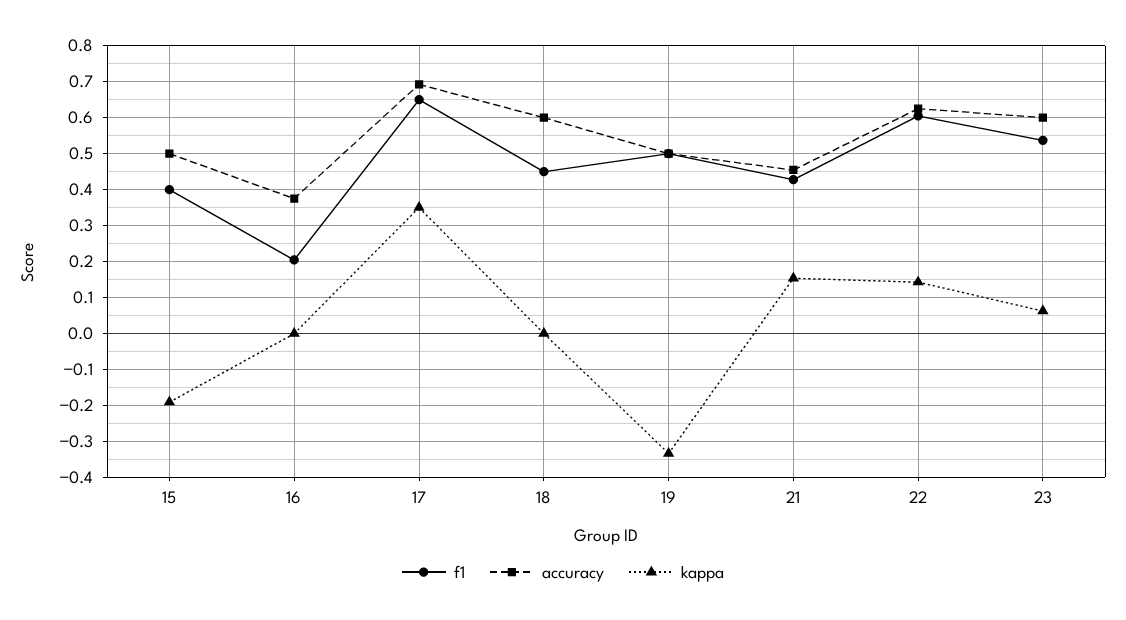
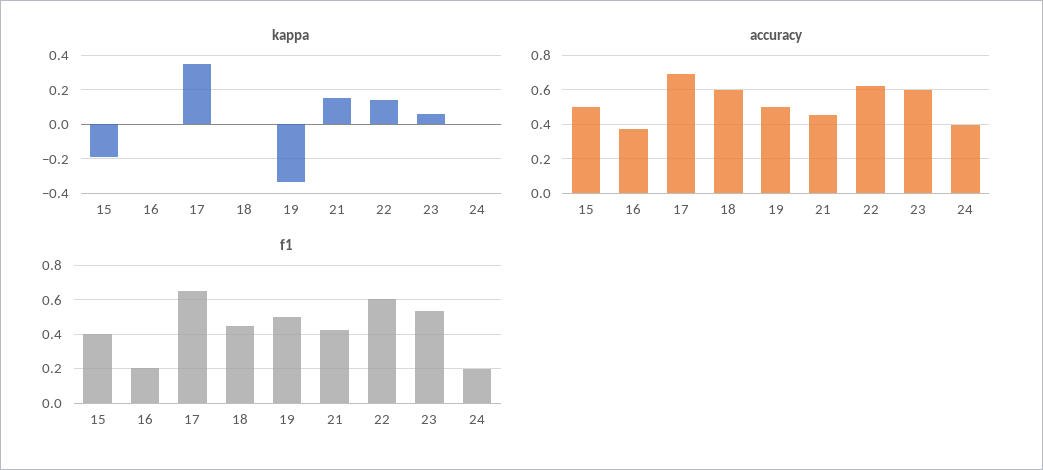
kappa, 24: none -> 0
accuracy, 24: none -> 0.4
f1, 24: none -> 0.2

